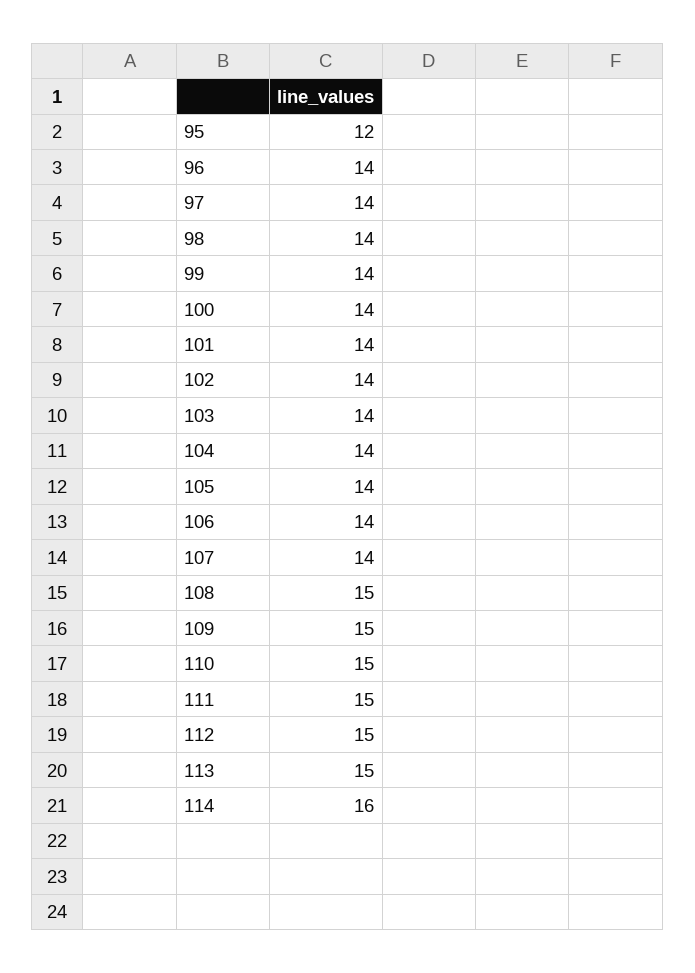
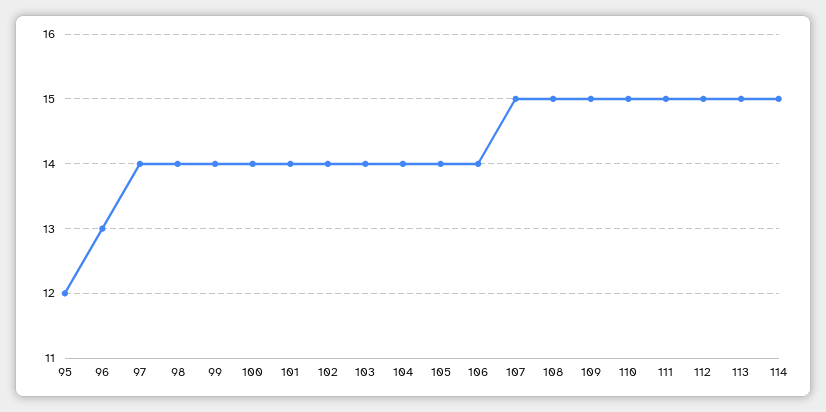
96: 14 -> 13
107: 14 -> 15
114: 16 -> 15

